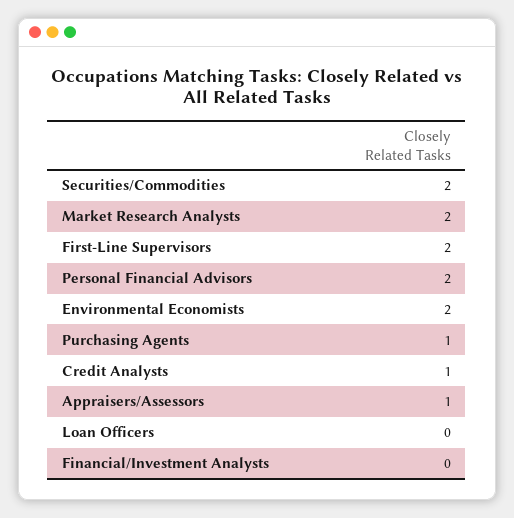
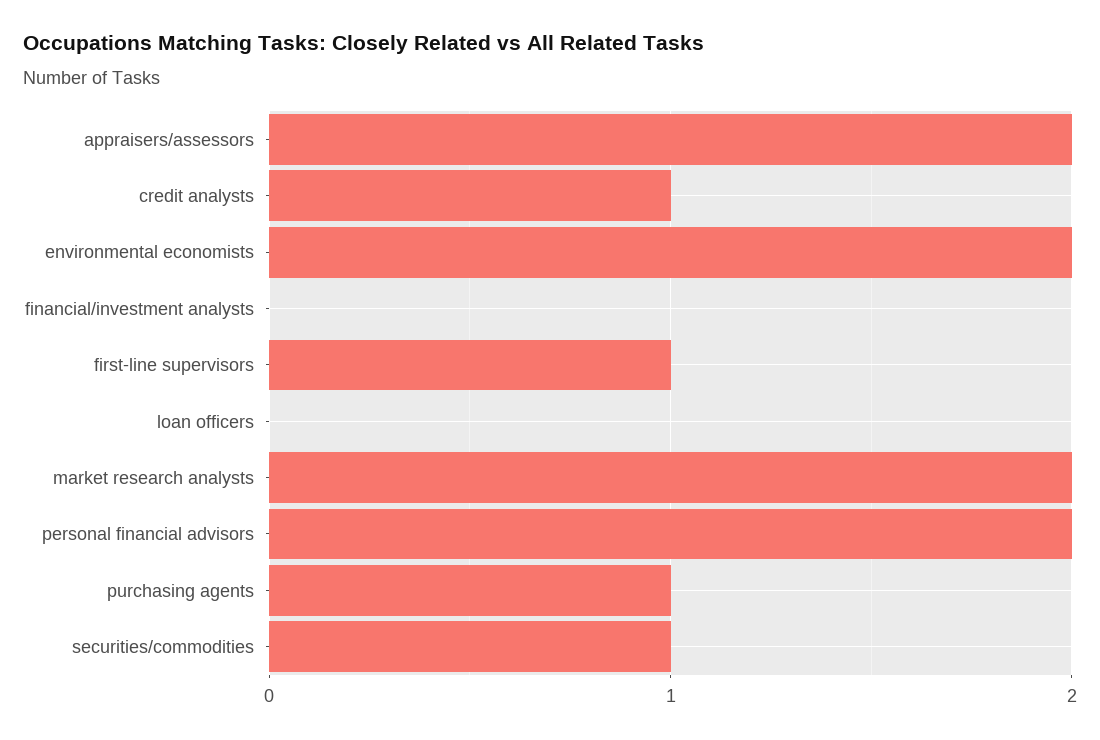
Securities/Commodities: 2 -> 1
First-Line Supervisors: 2 -> 1
Appraisers/Assessors: 1 -> 2

